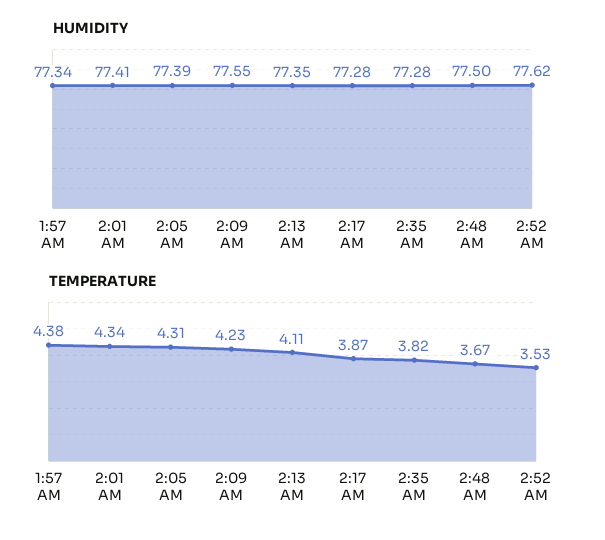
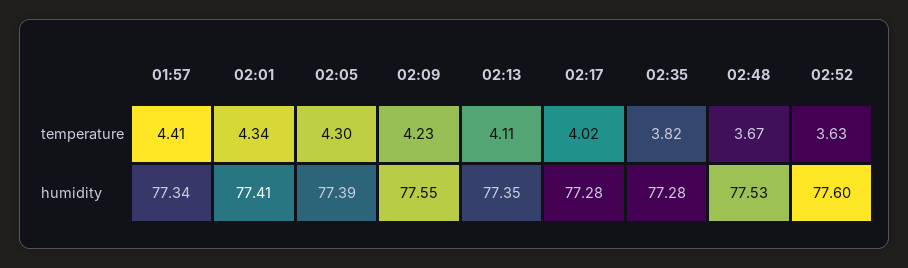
HUMIDITY, 2:48 AM: 77.5 -> 77.53
HUMIDITY, 2:52 AM: 77.62 -> 77.6
TEMPERATURE, 1:57 AM: 4.38 -> 4.41
TEMPERATURE, 2:05 AM: 4.31 -> 4.3
TEMPERATURE, 2:17 AM: 3.87 -> 4.02
TEMPERATURE, 2:52 AM: 3.53 -> 3.63

